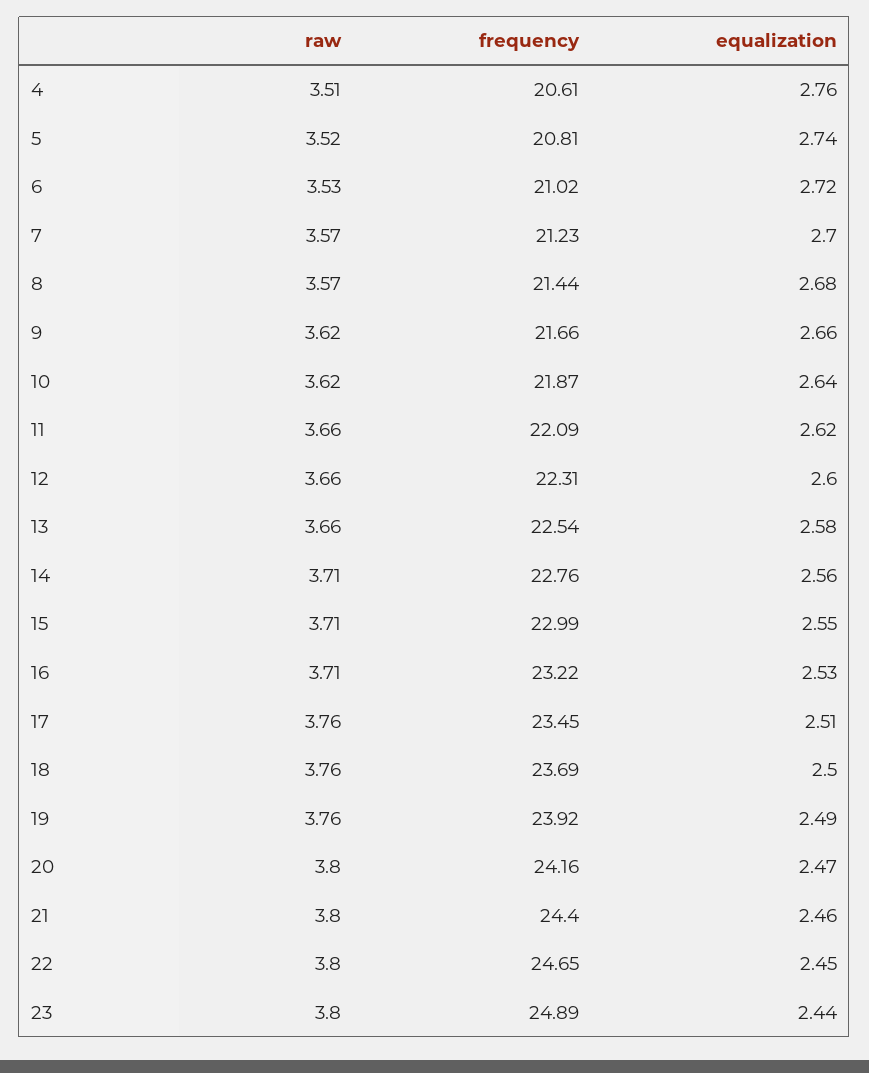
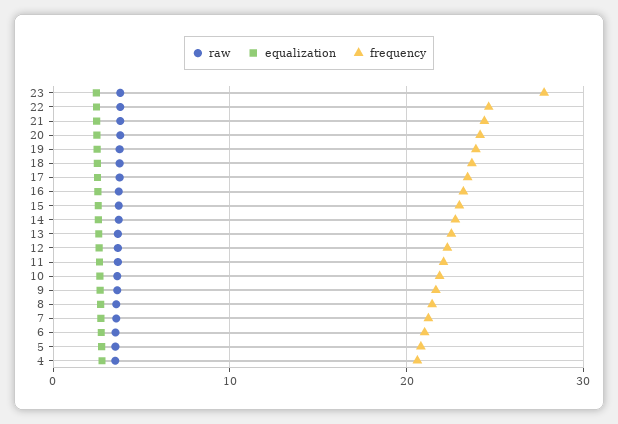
frequency, 23: 24.89 -> 28

